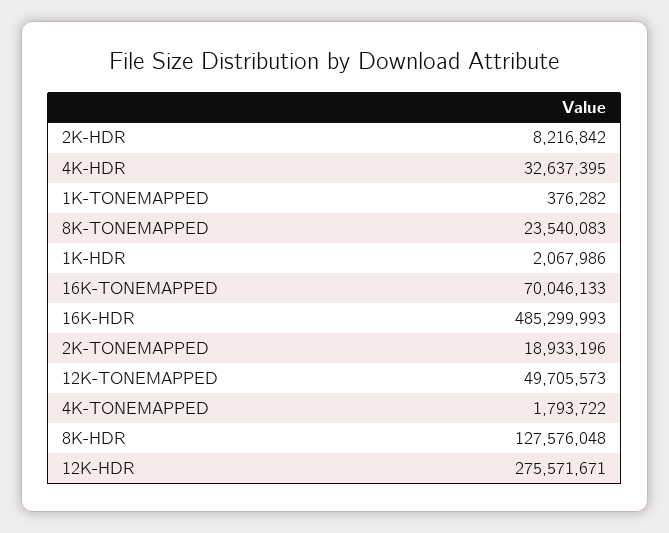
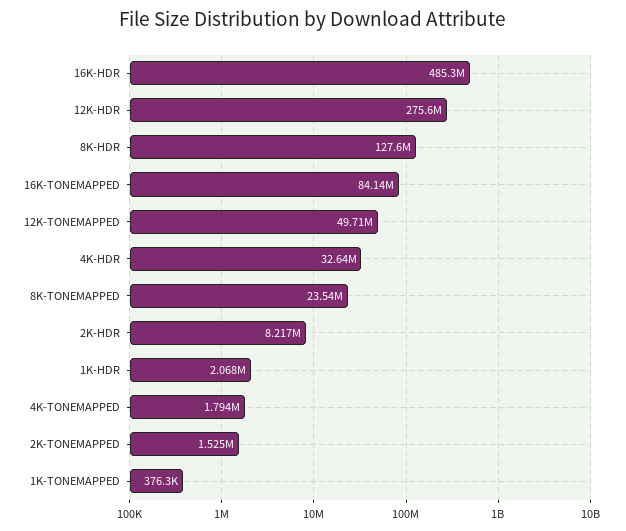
16K-TONEMAPPED: 70046133 -> 84140000
2K-TONEMAPPED: 18933196 -> 1525000

